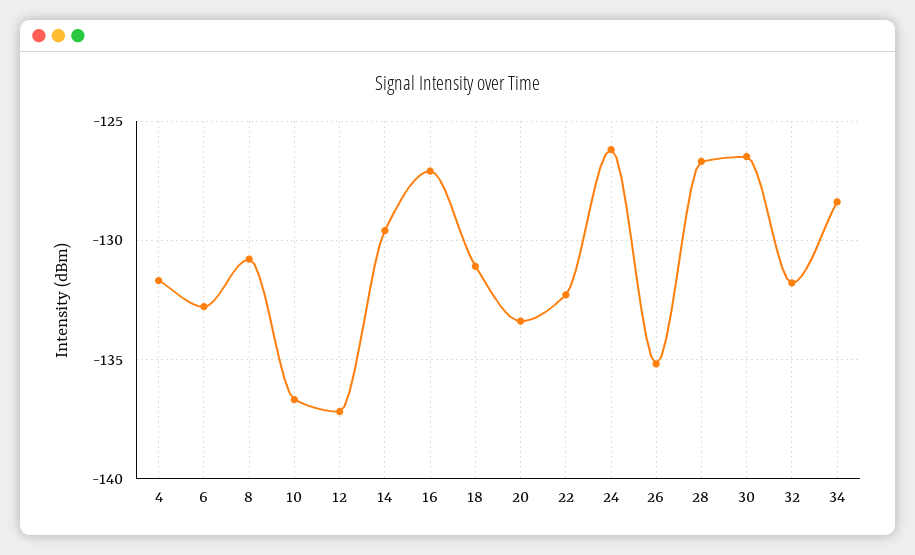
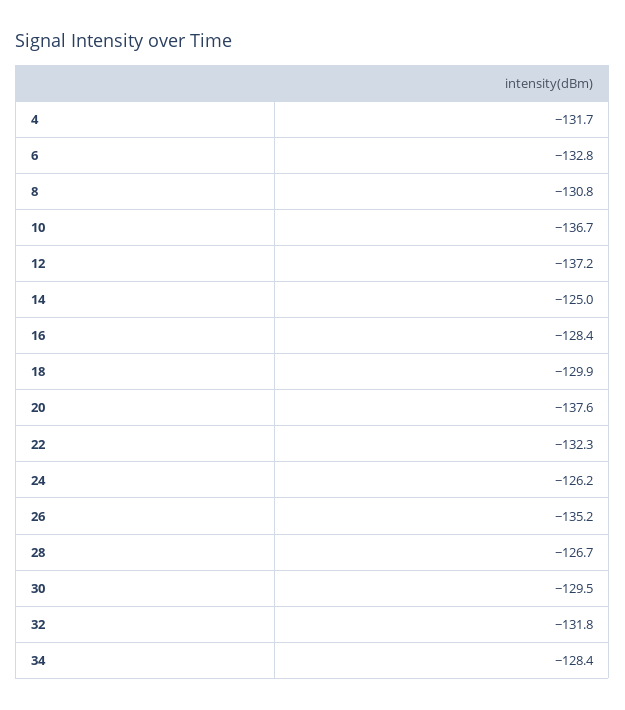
14: -129.5 -> -125
16: -127 -> -128.4
18: -131 -> -129.9
20: -133.5 -> -137.6
30: -126.5 -> -129.5

